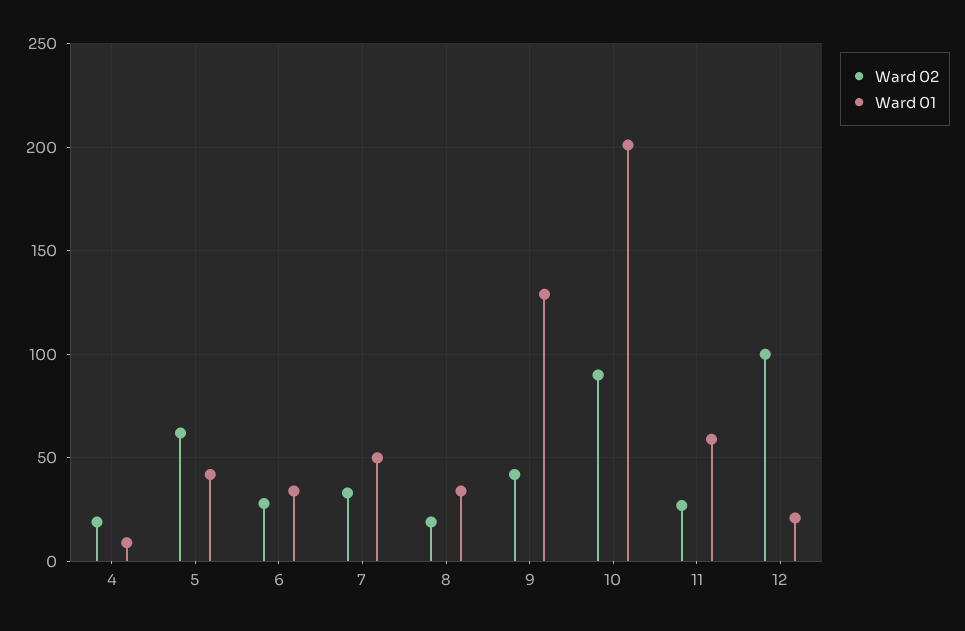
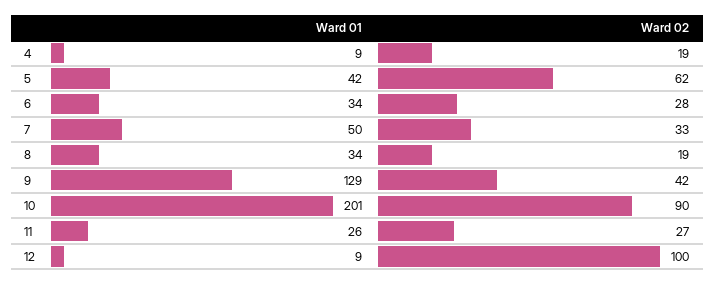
Ward 01, 11: 60 -> 26
Ward 01, 12: 20 -> 9

